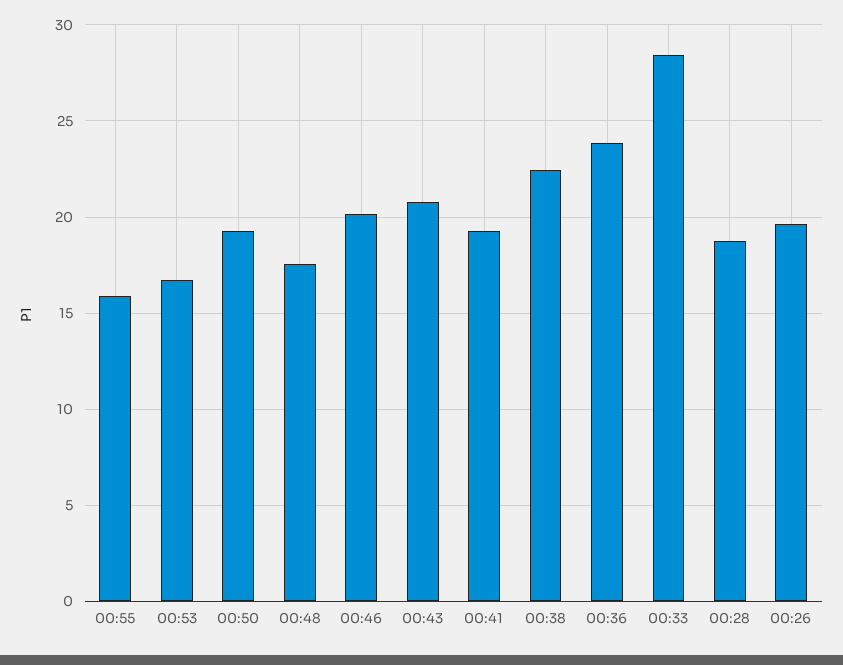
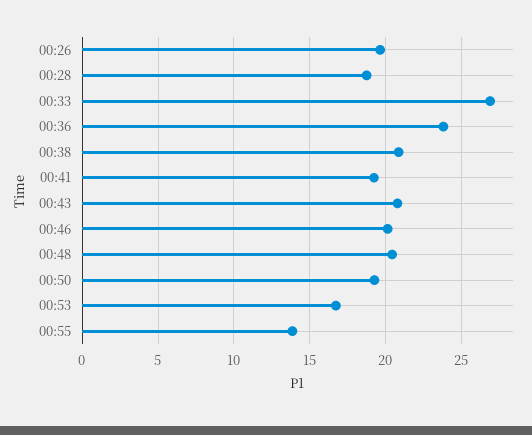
00:55: 16 -> 14
00:48: 17.5 -> 20.5
00:38: 22.5 -> 21
00:33: 28.5 -> 27

